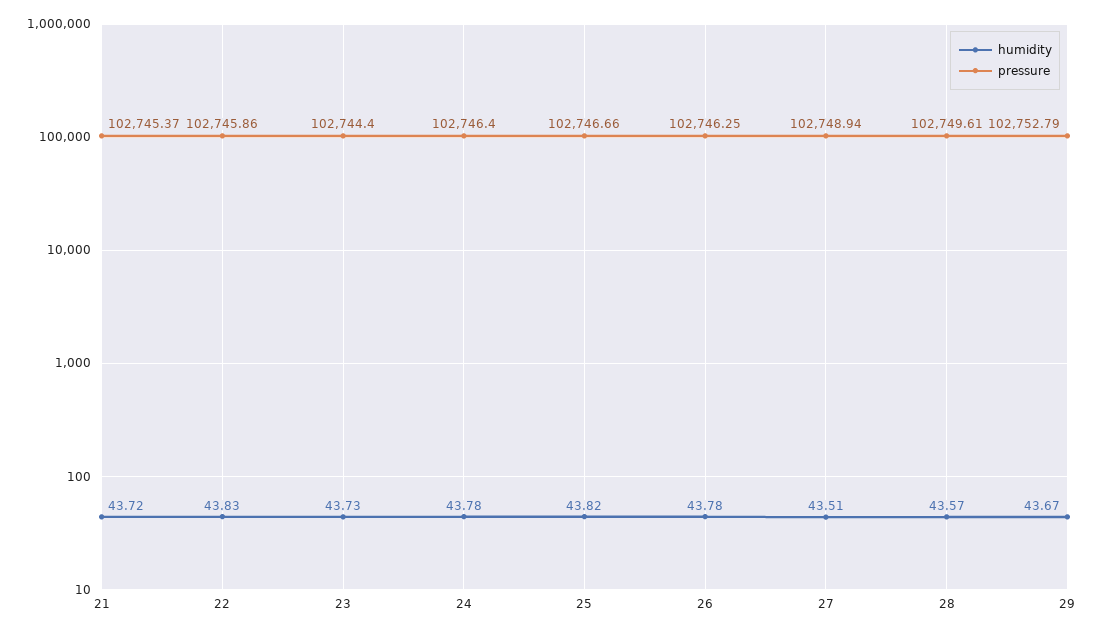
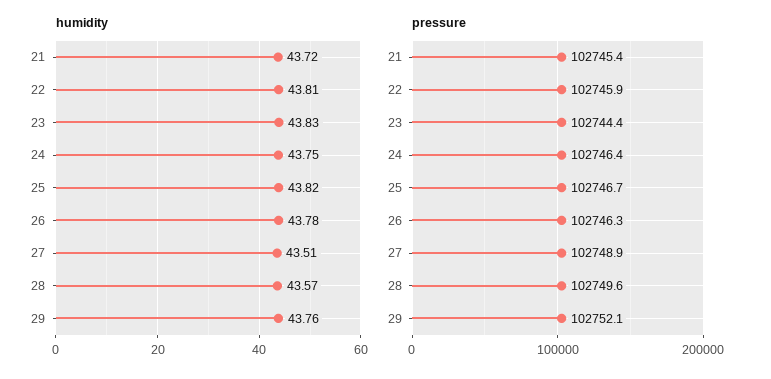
humidity, 22: 43.83 -> 43.81
humidity, 23: 43.73 -> 43.83
humidity, 24: 43.78 -> 43.75
humidity, 29: 43.67 -> 43.76
pressure, 29: 102752.79 -> 102752.1

